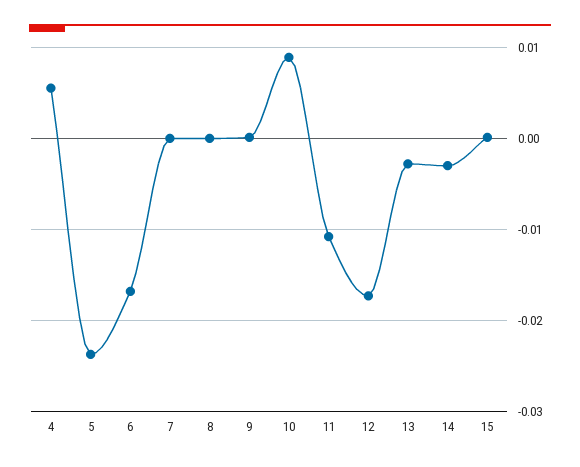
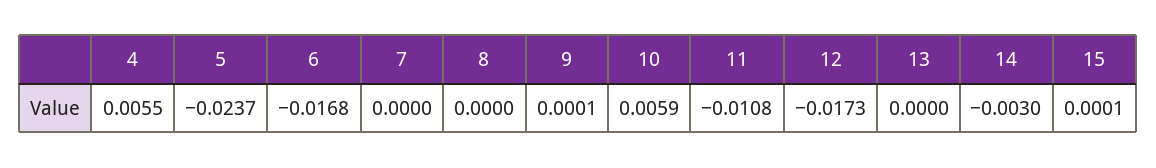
10: 0.009 -> 0.0059
13: -0.003 -> 0

